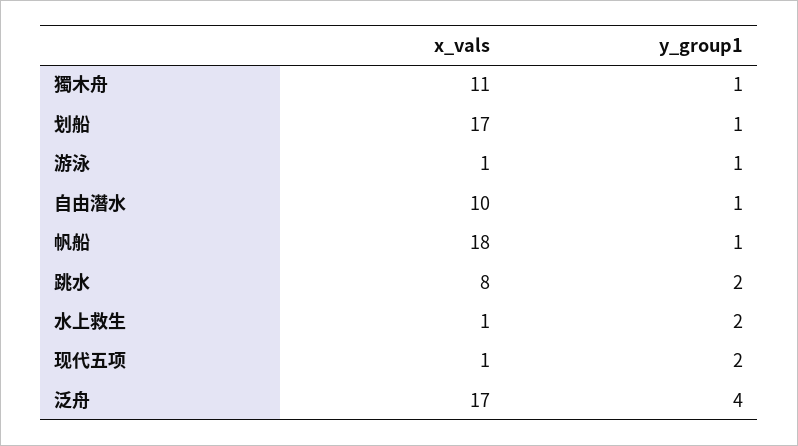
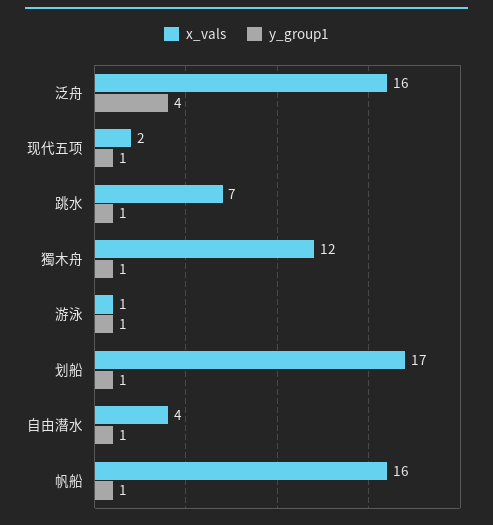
x_vals, 獨木舟: 11 -> 12
x_vals, 自由潛水: 10 -> 4
x_vals, 帆船: 18 -> 16
x_vals, 跳水: 8 -> 7
y_group1, 跳水: 2 -> 1
x_vals, 水上救生: 1 -> none
y_group1, 水上救生: 2 -> none
x_vals, 现代五项: 1 -> 2
y_group1, 现代五项: 2 -> 1
x_vals, 泛舟: 17 -> 16

